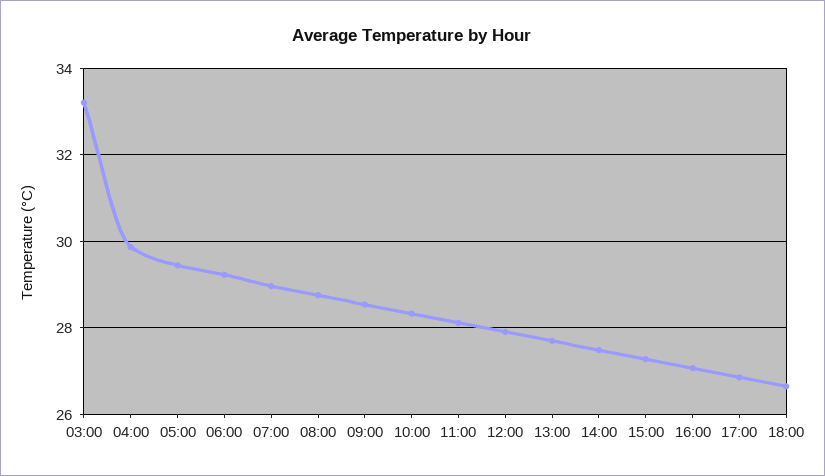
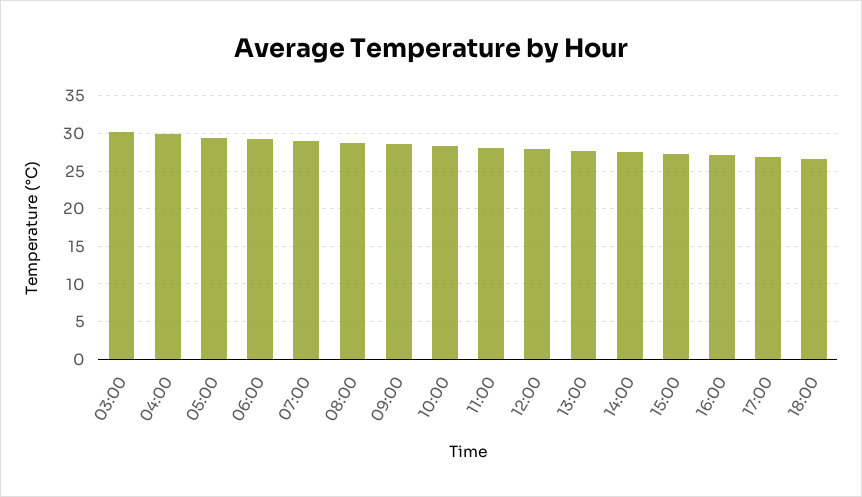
03:00: 33.2 -> 30

